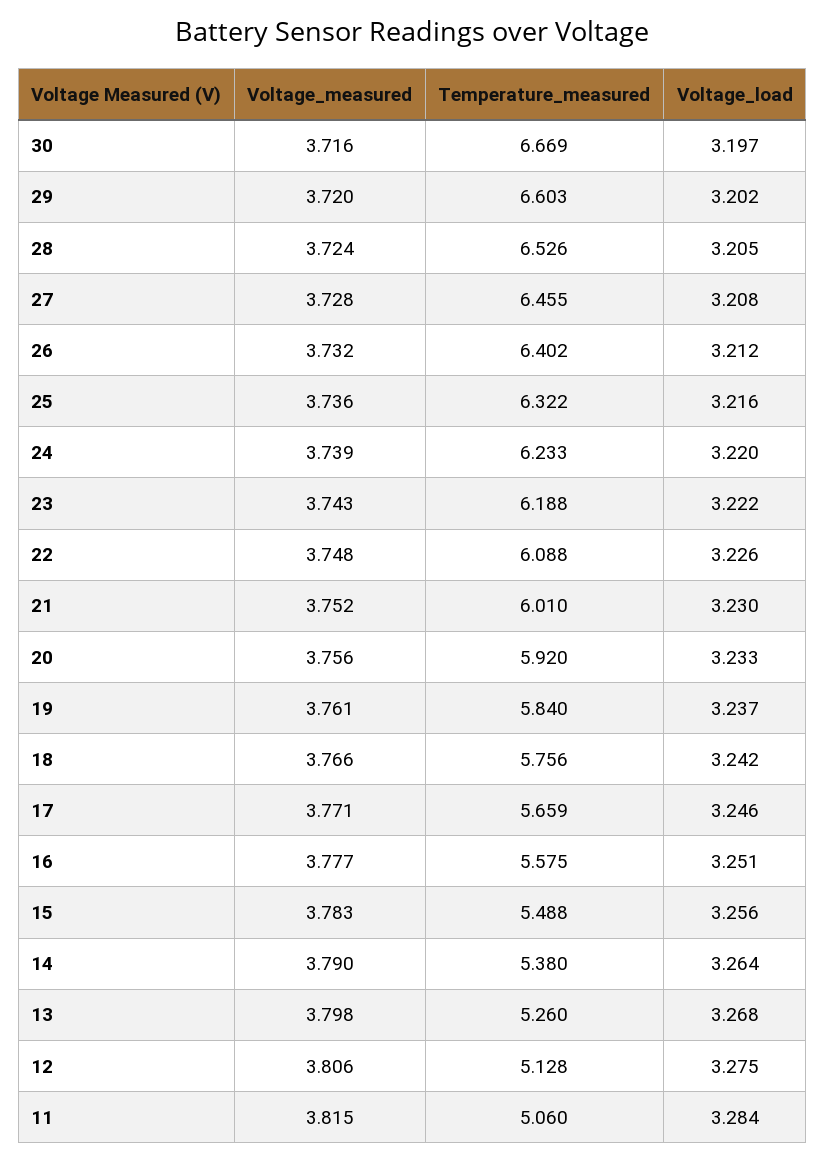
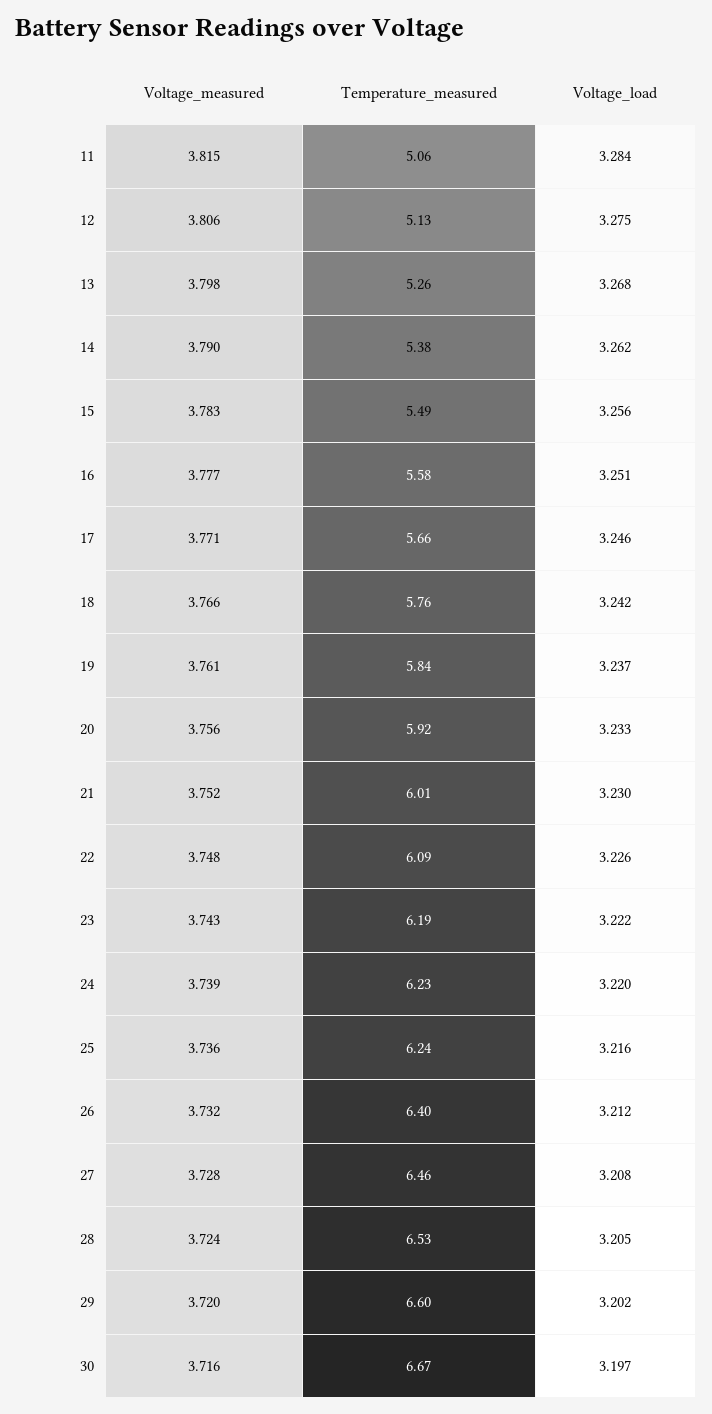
Temperature_measured, 25: 6.322 -> 6.24
Voltage_load, 14: 3.264 -> 3.262

